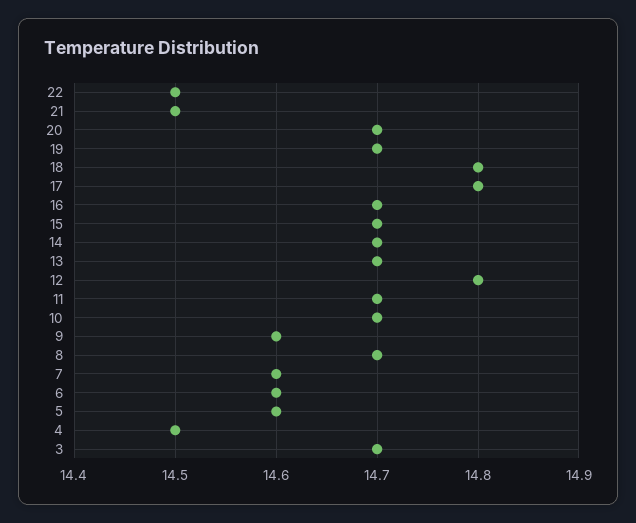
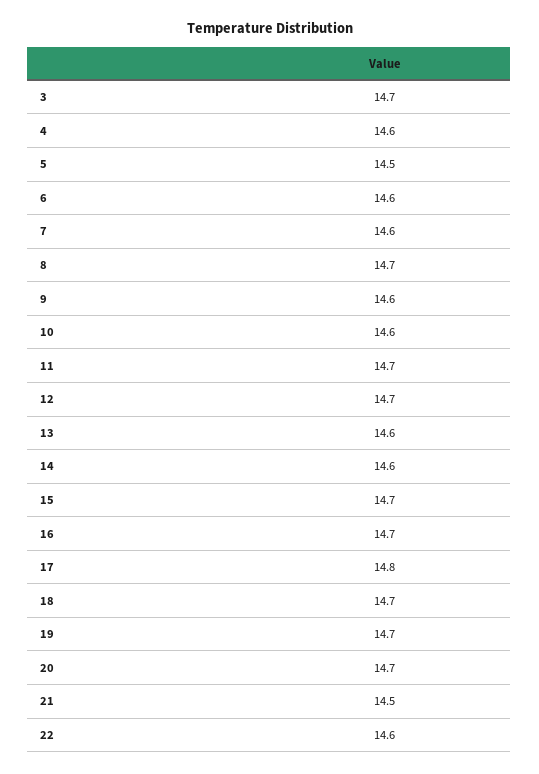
22: 14.5 -> 14.6
18: 14.8 -> 14.7
14: 14.7 -> 14.6
13: 14.7 -> 14.6
12: 14.8 -> 14.7
10: 14.7 -> 14.6
5: 14.6 -> 14.5
4: 14.5 -> 14.6

